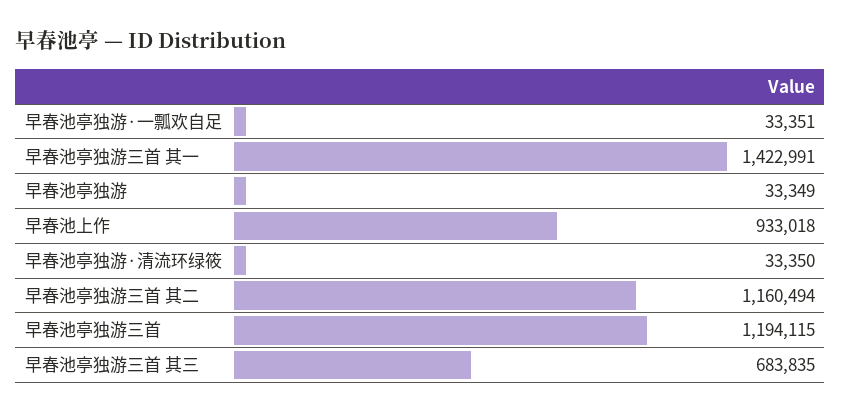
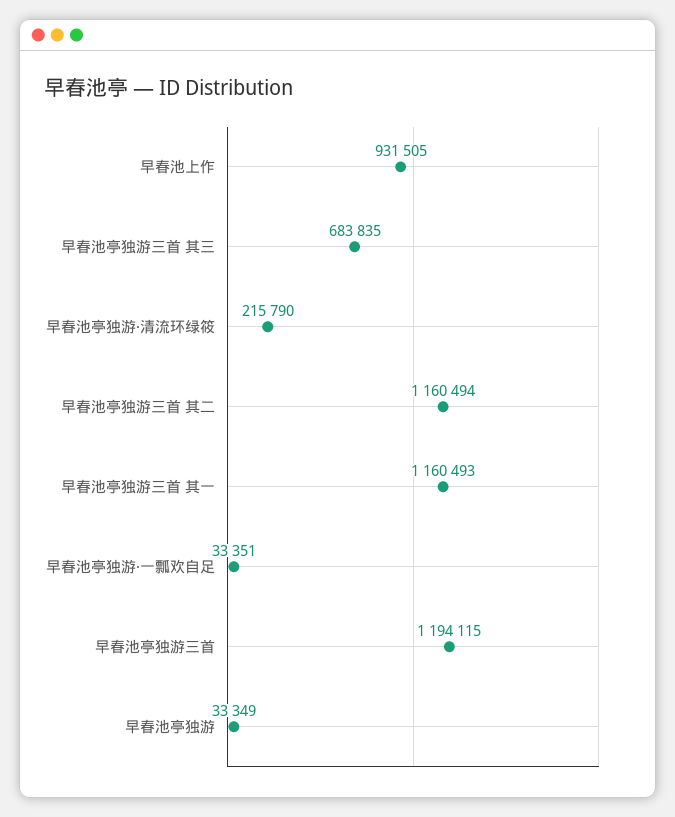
早春池亭独游三首 其一: 1422991 -> 1160493
早春池上作: 933018 -> 931505
早春池亭独游·清流环绿筱: 33350 -> 215790

